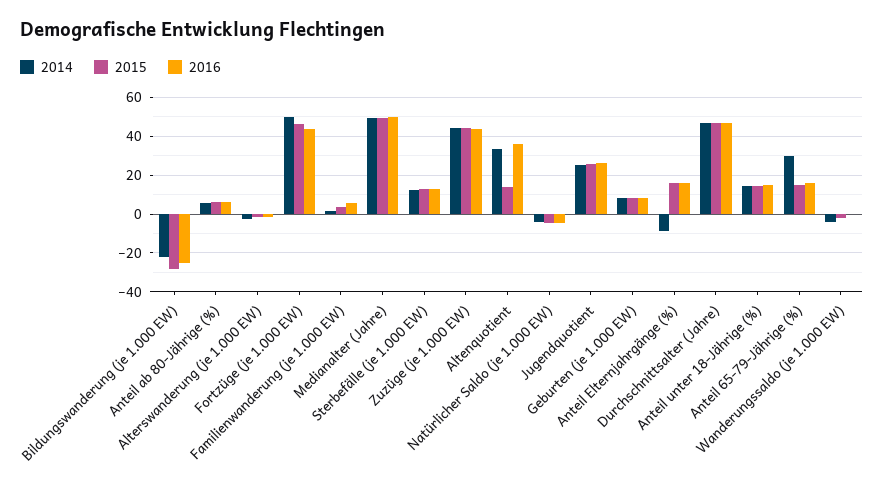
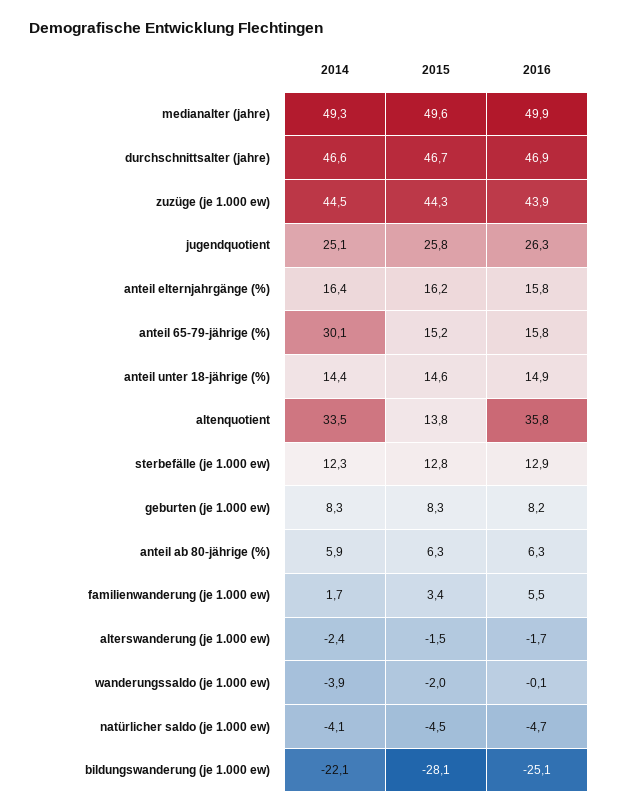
2014, Fortzüge (je 1.000 EW): 50 -> none
2015, Fortzüge (je 1.000 EW): 45 -> none
2016, Fortzüge (je 1.000 EW): 45 -> none
2014, Anteil Elternjahrgänge (%): -10 -> 16.4

